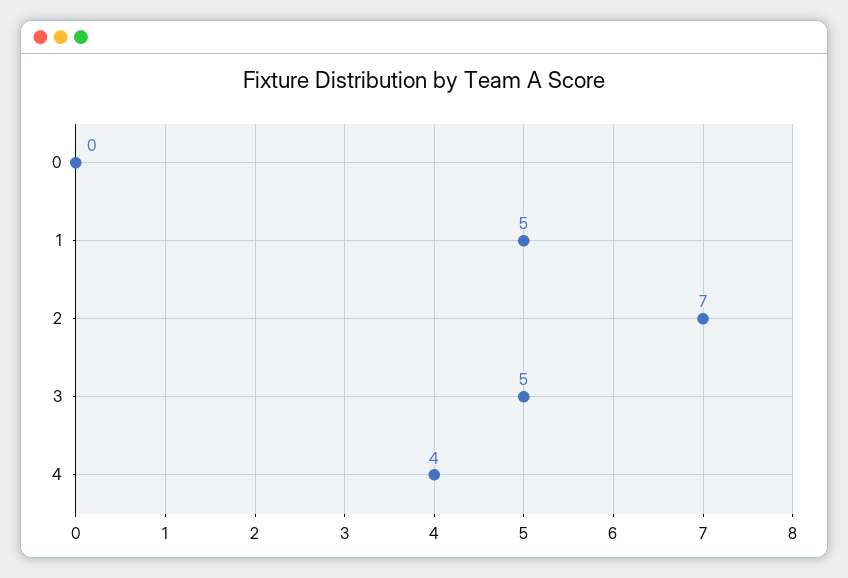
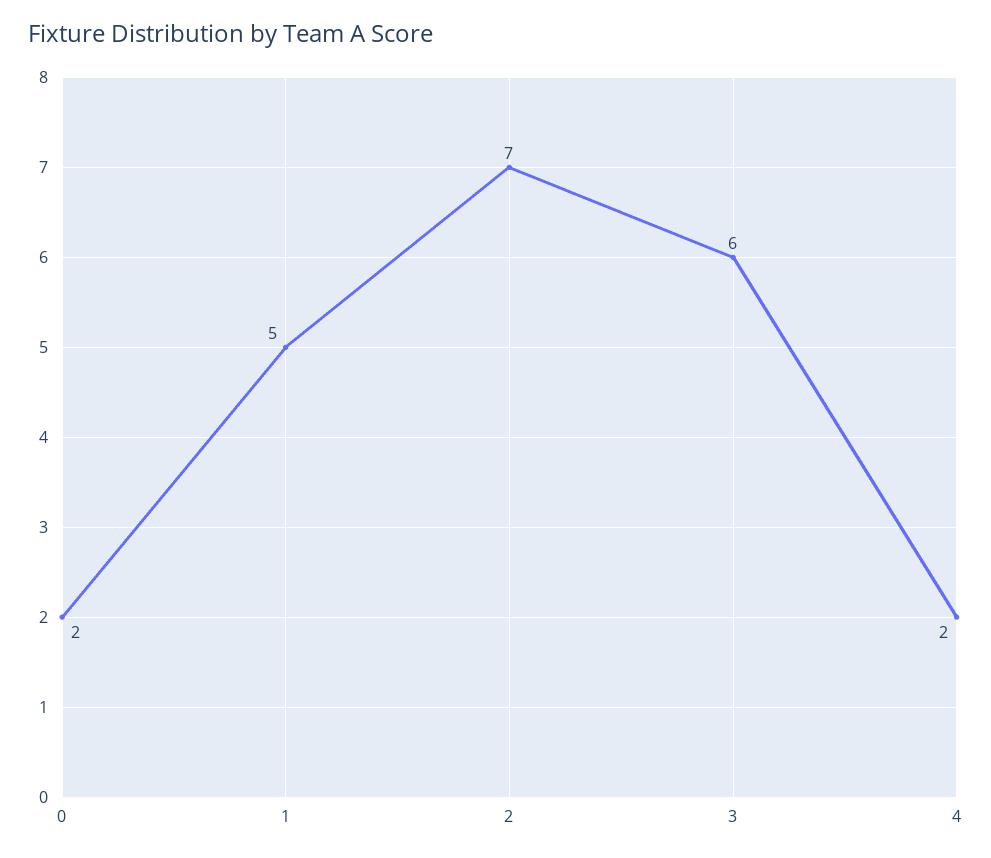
0: 0 -> 2
3: 5 -> 6
4: 4 -> 2

